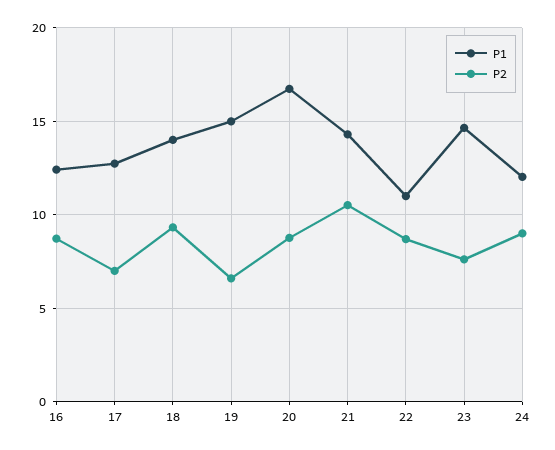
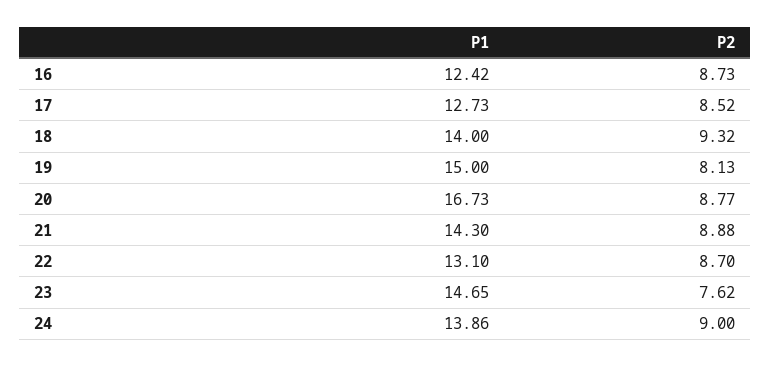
P2, 17: 7 -> 8.52
P2, 19: 6.5 -> 8.13
P2, 21: 10.5 -> 8.88
P1, 22: 11 -> 13.1
P1, 24: 12 -> 13.86

